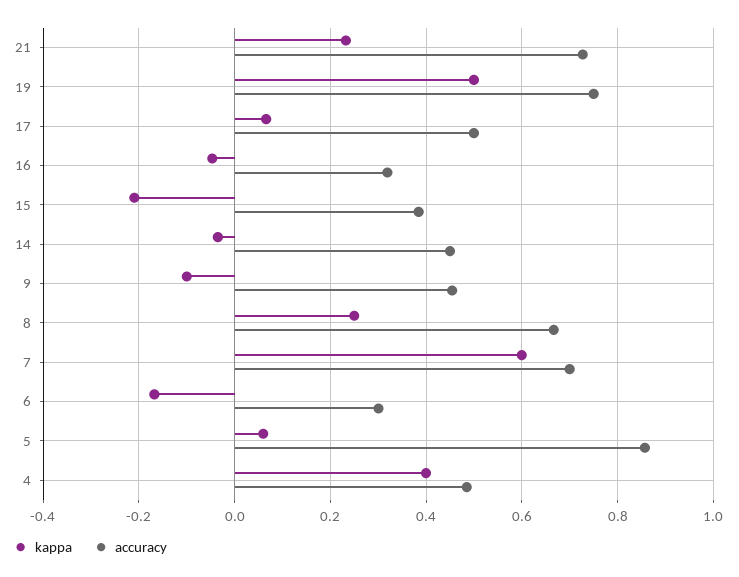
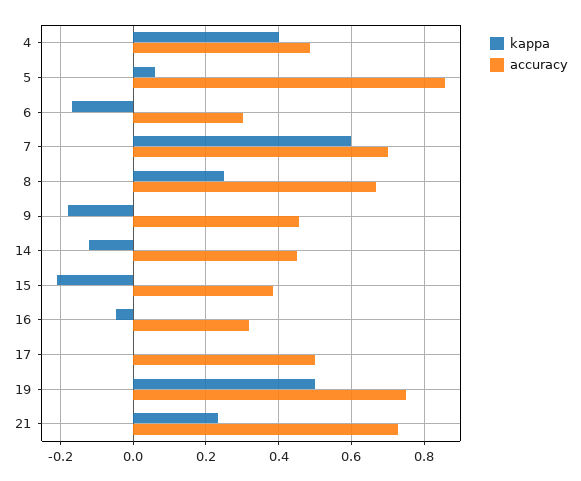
kappa, 17: 0.06 -> 0
kappa, 14: -0.04 -> -0.12
kappa, 9: -0.1 -> -0.18

